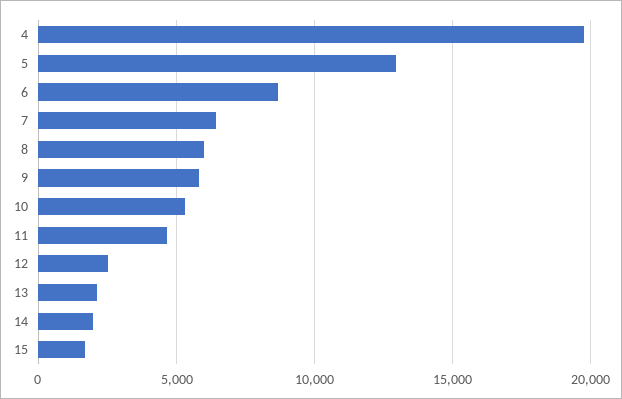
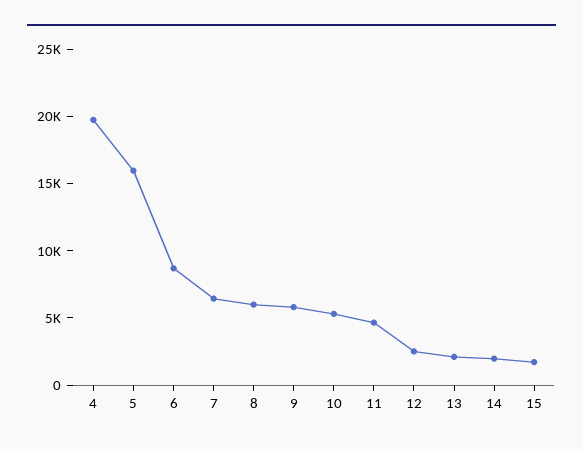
5: 13000 -> 16000

